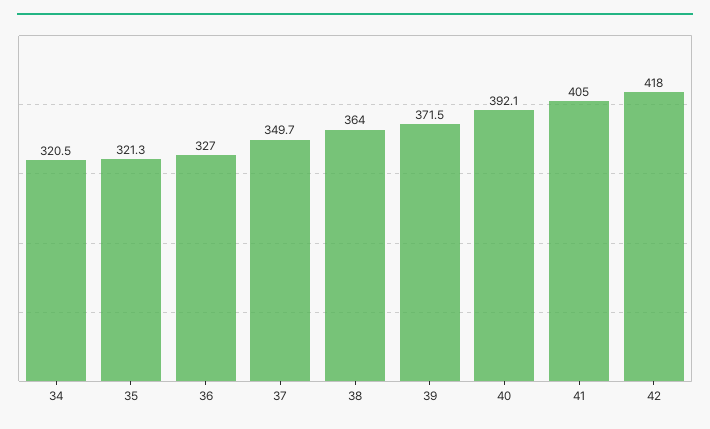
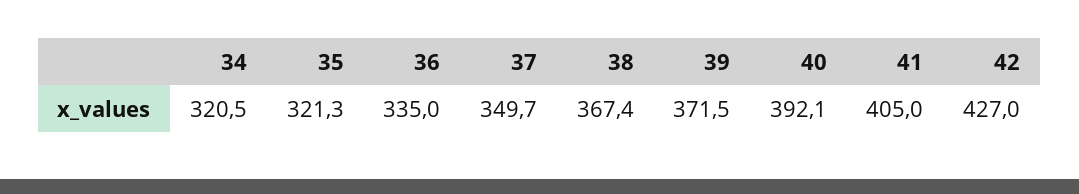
36: 327 -> 335
38: 364 -> 367.4
42: 418 -> 427

